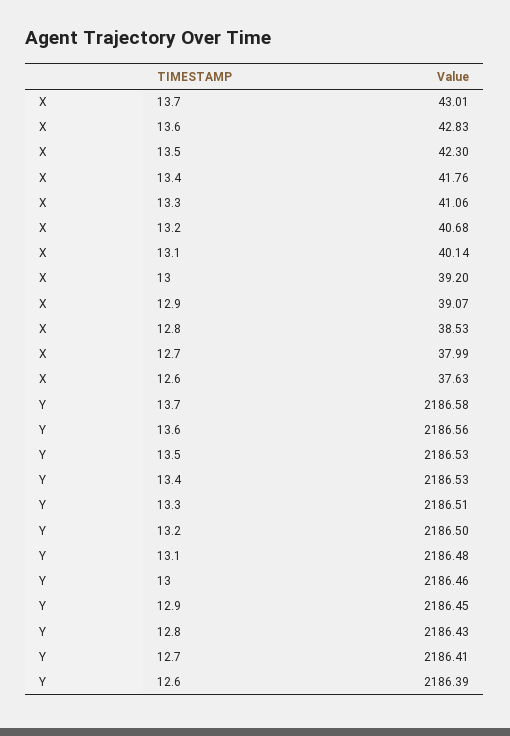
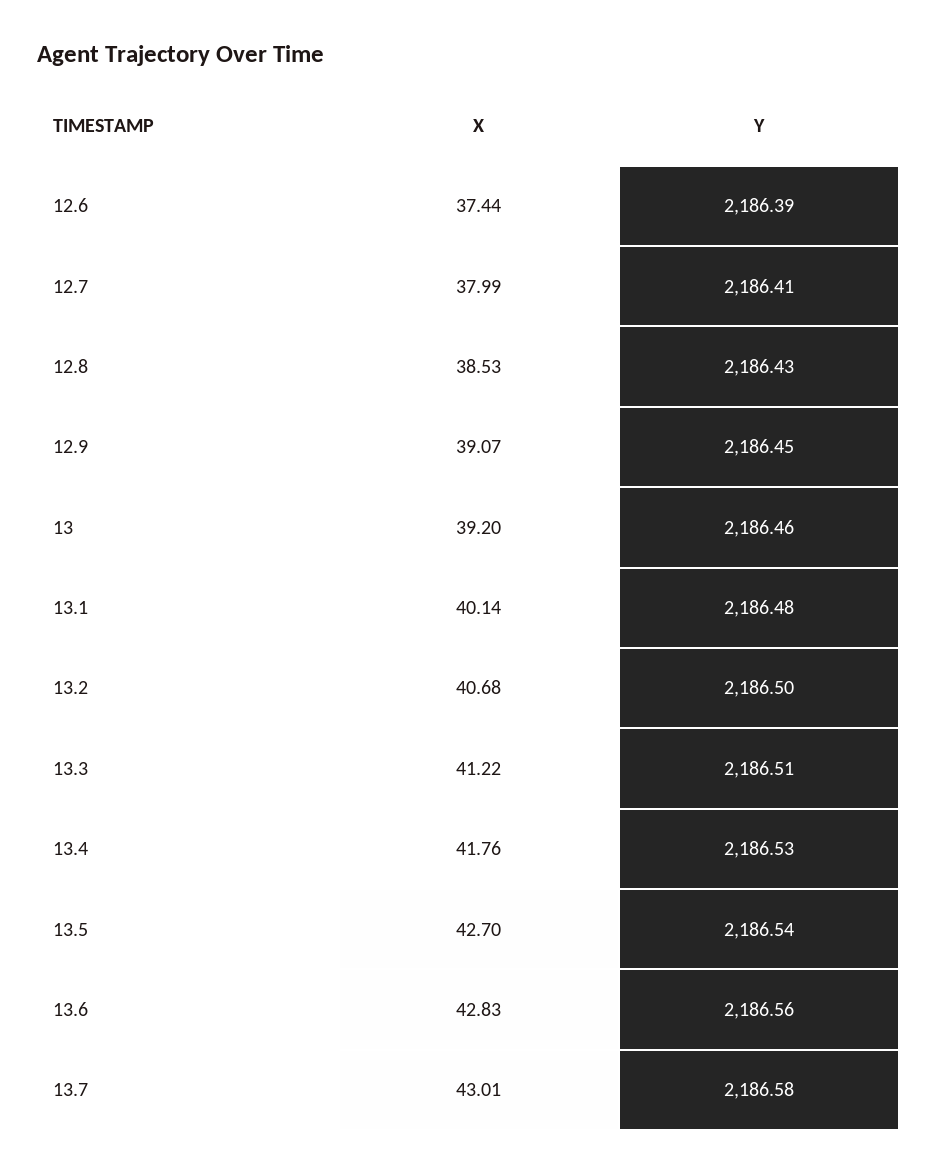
X, 13.5: 42.3 -> 42.7
X, 13.3: 41.06 -> 41.22
X, 12.6: 37.63 -> 37.44
Y, 13.5: 2186.53 -> 2186.54

